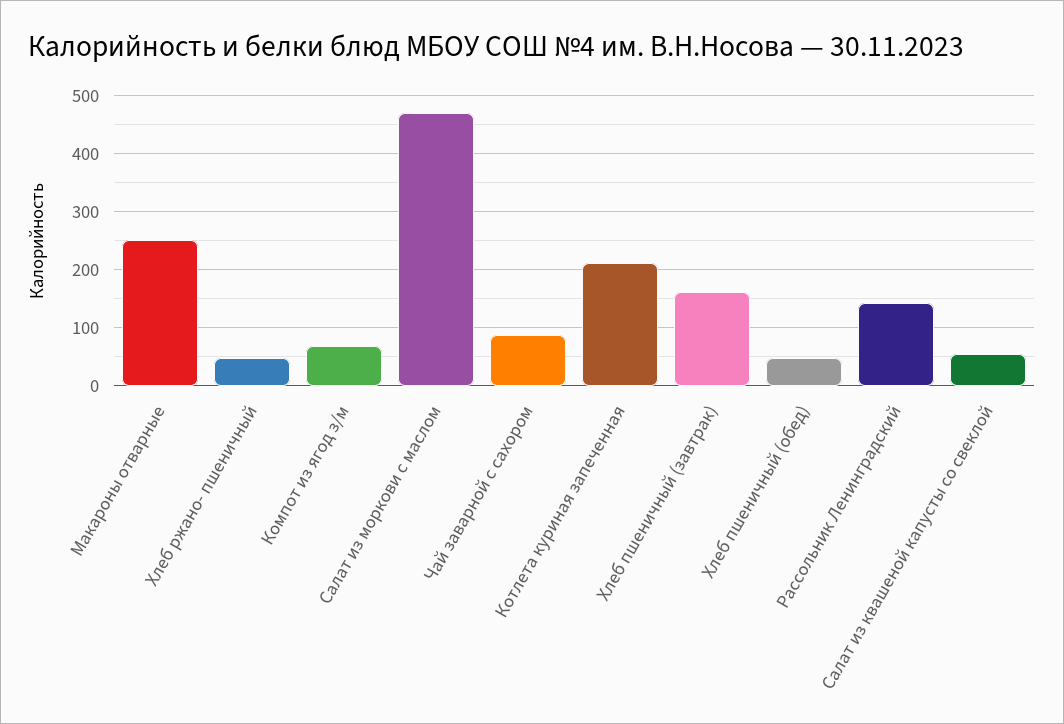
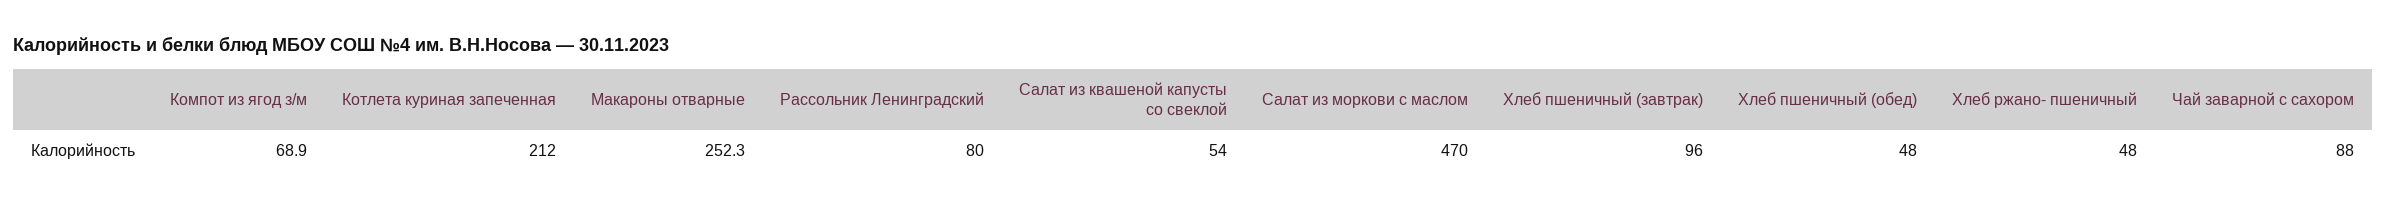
Хлеб пшеничный (завтрак): 160 -> 96
Рассольник Ленинградский: 140 -> 80

